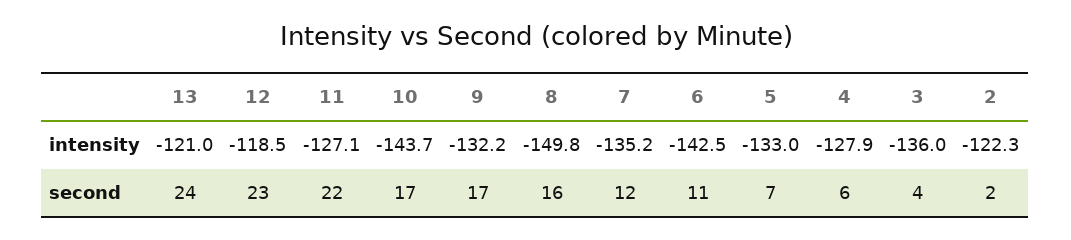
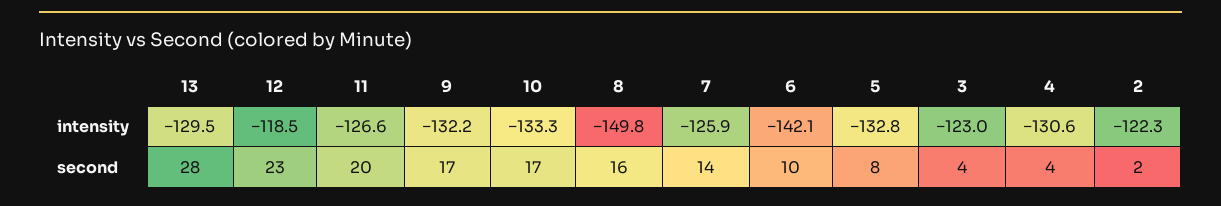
13, intensity: -121 -> -129.5
11, intensity: -127.1 -> -126.6
10, intensity: -143.7 -> -133.3
7, intensity: -135.2 -> -125.9
6, intensity: -142.5 -> -142.1
5, intensity: -133 -> -132.8
4, intensity: -127.9 -> -130.6
3, intensity: -136 -> -123
13, second: 24 -> 28
11, second: 22 -> 20
7, second: 12 -> 14
6, second: 11 -> 10
5, second: 7 -> 8
4, second: 6 -> 4

